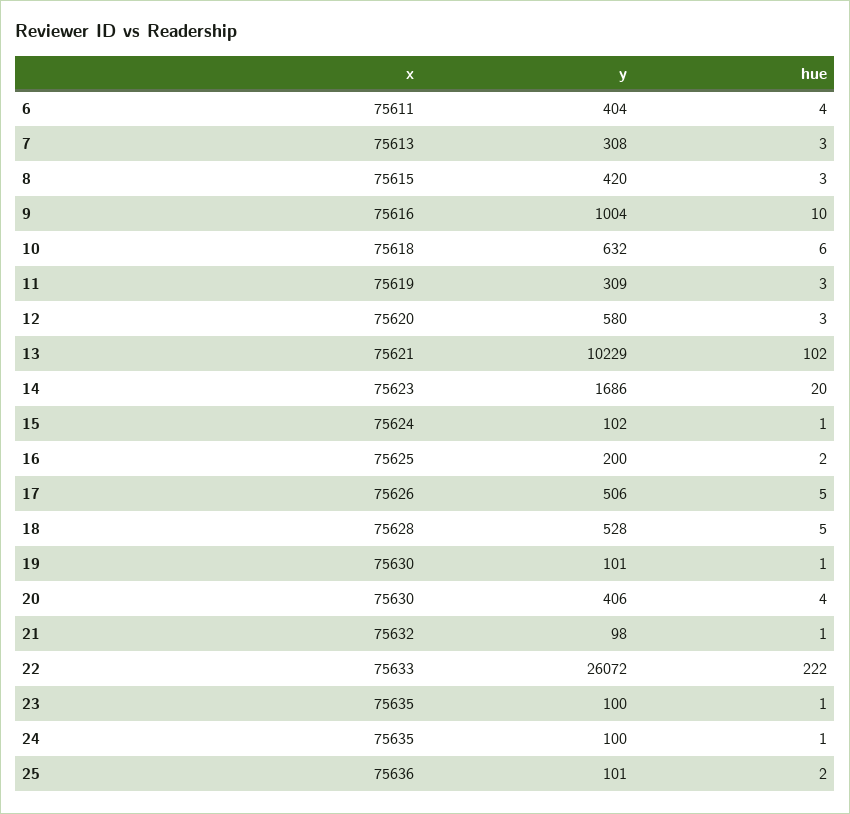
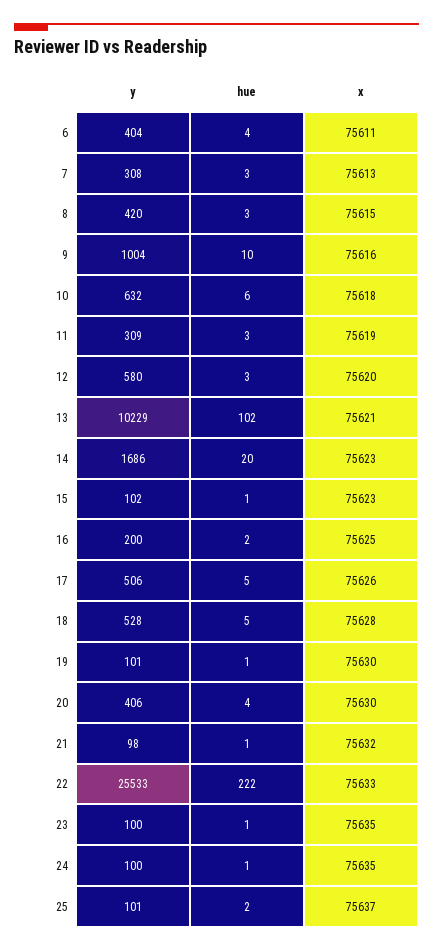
x, 15: 75624 -> 75623
y, 22: 26072 -> 25533
x, 25: 75636 -> 75637

